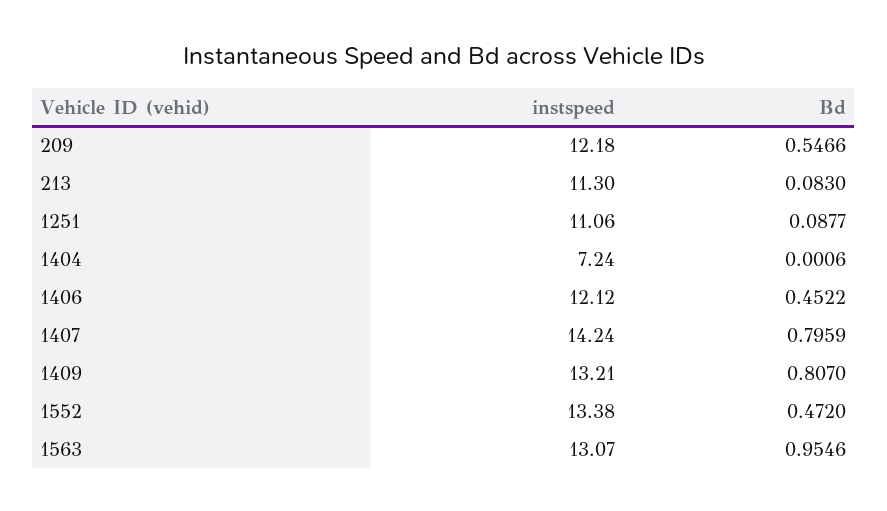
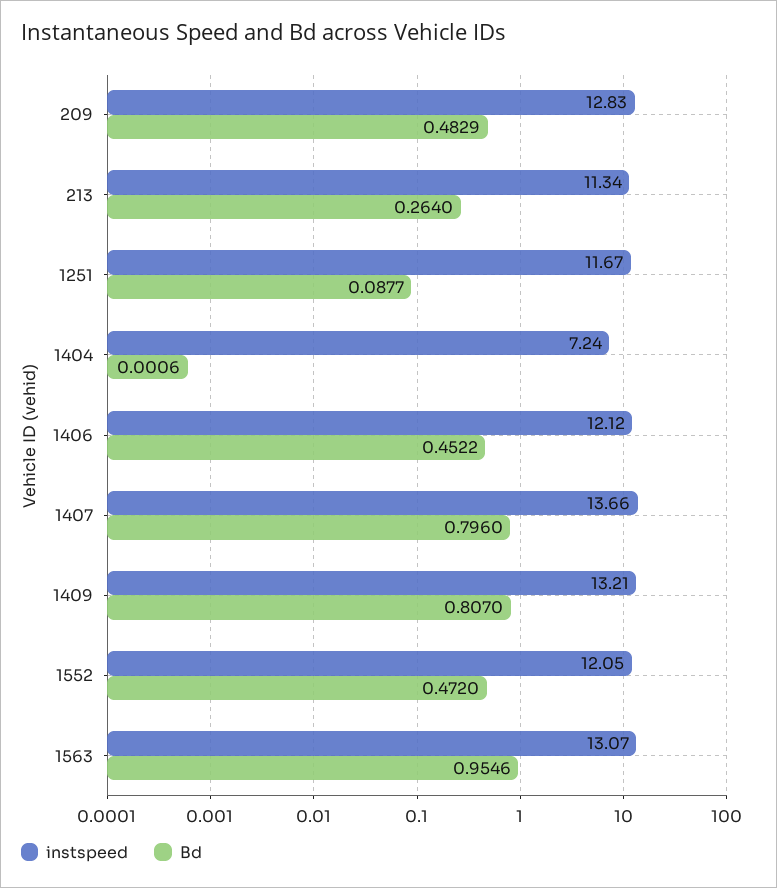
instspeed, 209: 12.18 -> 12.83
Bd, 209: 0.5466 -> 0.4829
instspeed, 213: 11.3 -> 11.34
Bd, 213: 0.083 -> 0.264
instspeed, 1251: 11.06 -> 11.67
instspeed, 1407: 14.24 -> 13.66
Bd, 1407: 0.7959 -> 0.796
instspeed, 1552: 13.38 -> 12.05

